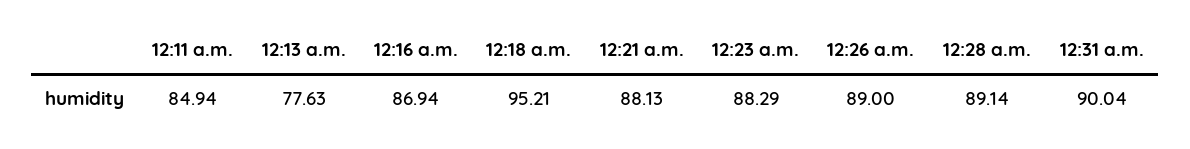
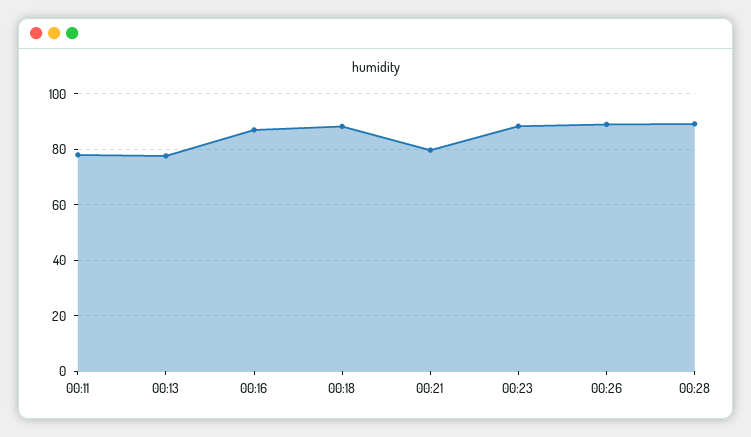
12:11 a.m.: 84.94 -> 77.5
12:18 a.m.: 95.21 -> 87.5
12:21 a.m.: 88.13 -> 80
12:31 a.m.: 90.04 -> none

